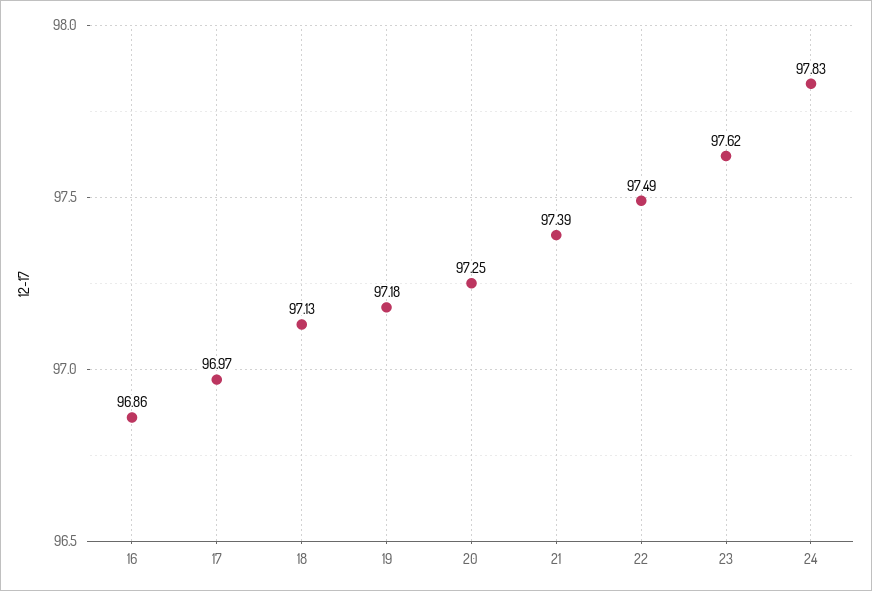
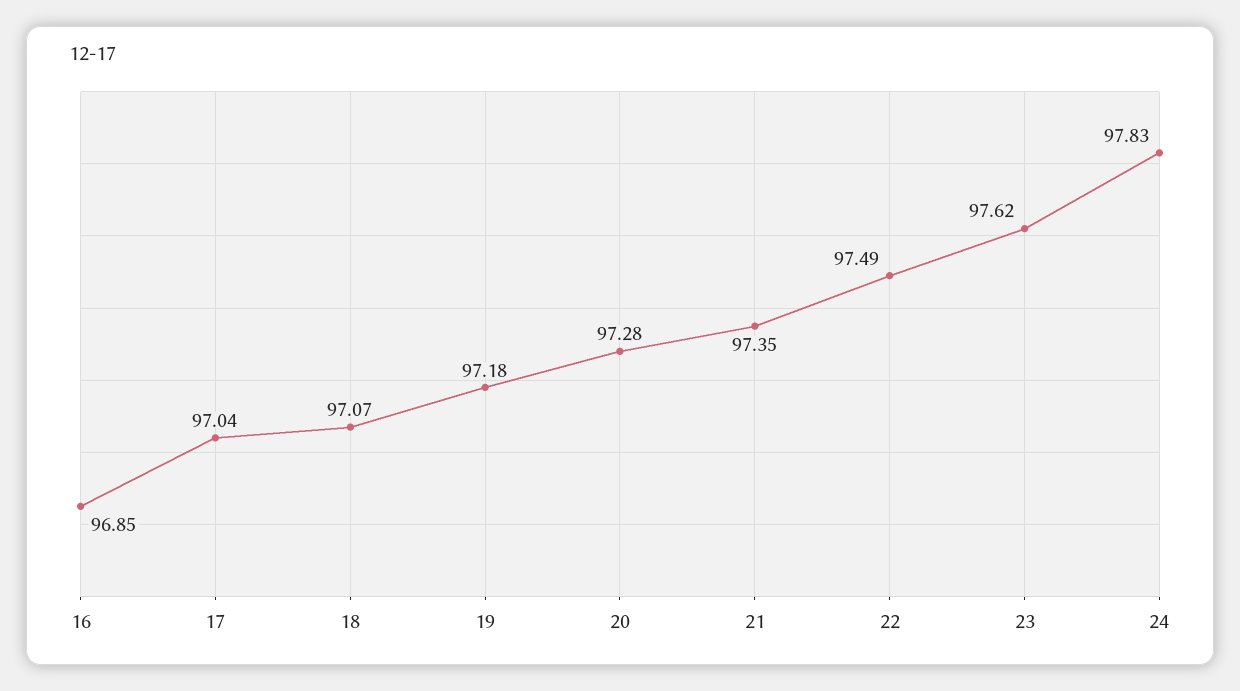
16: 96.86 -> 96.85
17: 96.97 -> 97.04
18: 97.13 -> 97.07
20: 97.25 -> 97.28
21: 97.39 -> 97.35

